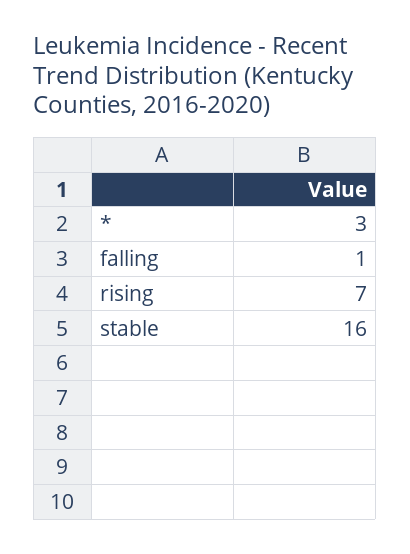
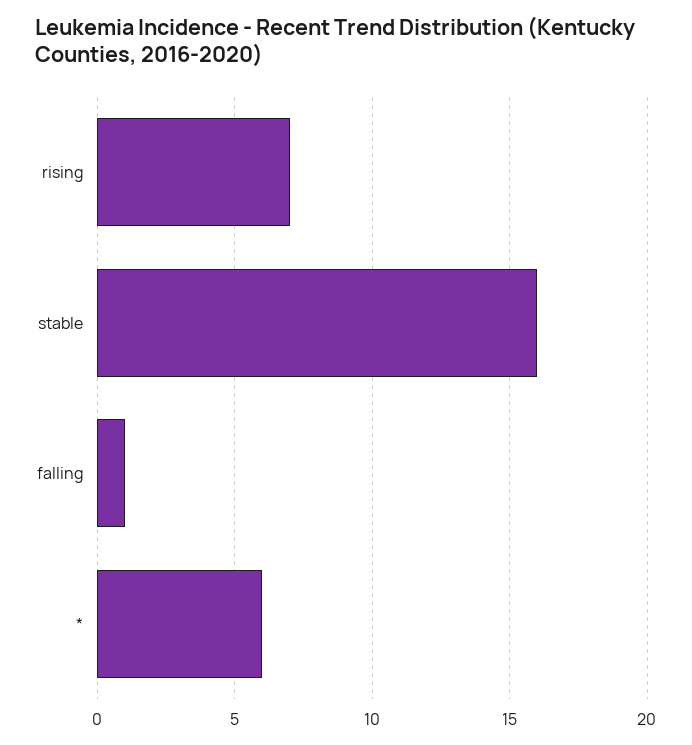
*: 3 -> 6

